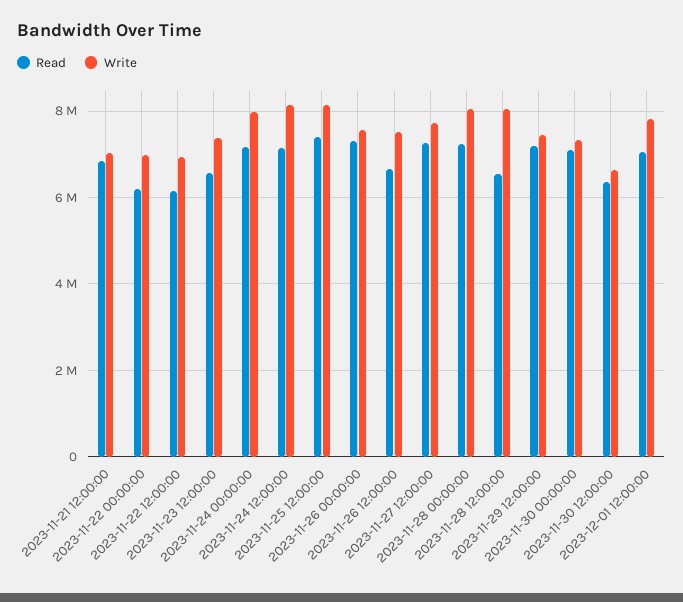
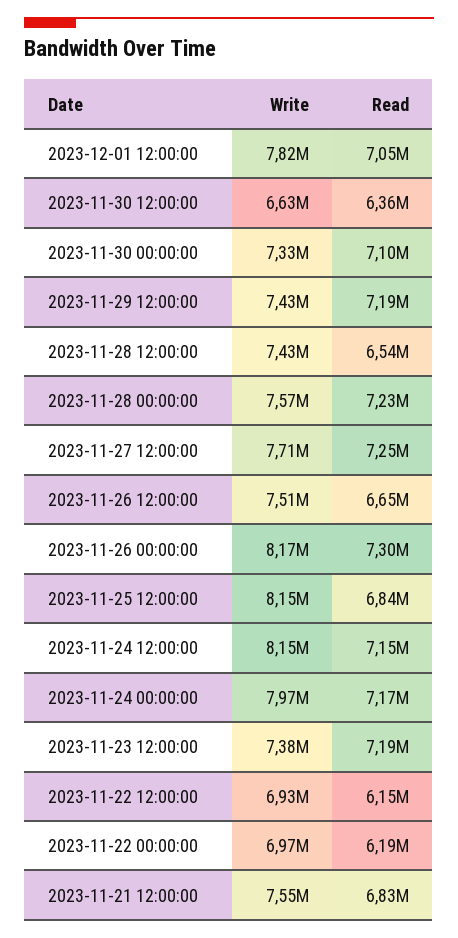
Write, 2023-11-21 12:00:00: 7000000 -> 7550000
Read, 2023-11-23 12:00:00: 6600000 -> 7190000
Read, 2023-11-25 12:00:00: 7400000 -> 6840000
Write, 2023-11-26 00:00:00: 7600000 -> 8170000
Write, 2023-11-28 00:00:00: 8000000 -> 7570000
Write, 2023-11-28 12:00:00: 8000000 -> 7430000

